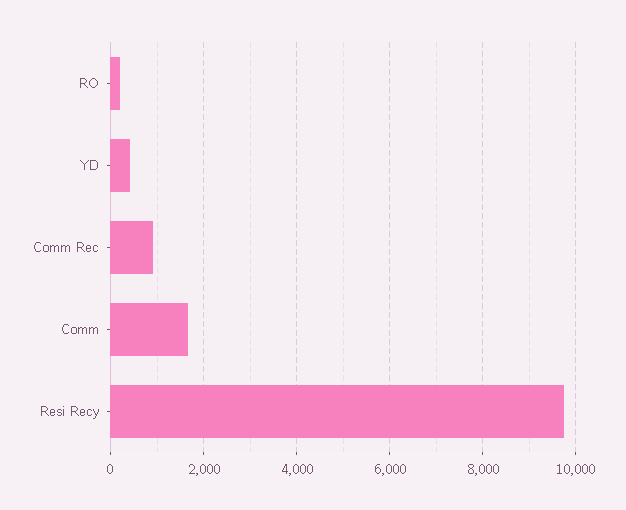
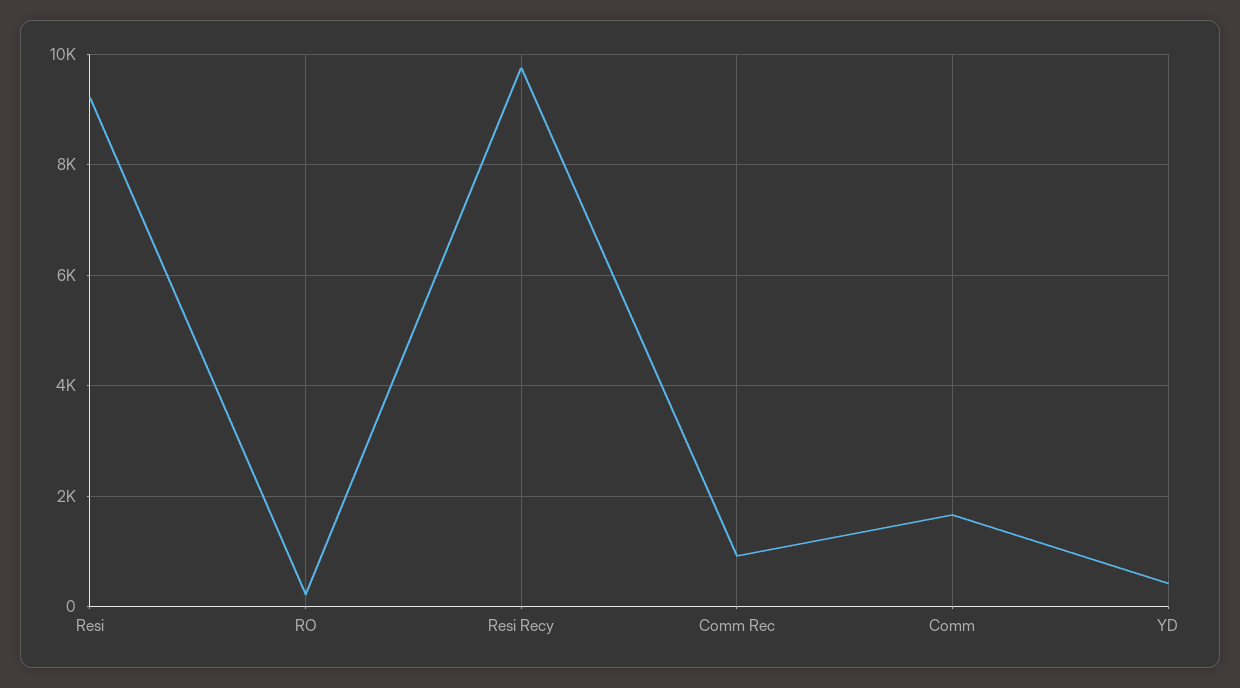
Resi: none -> 9200

